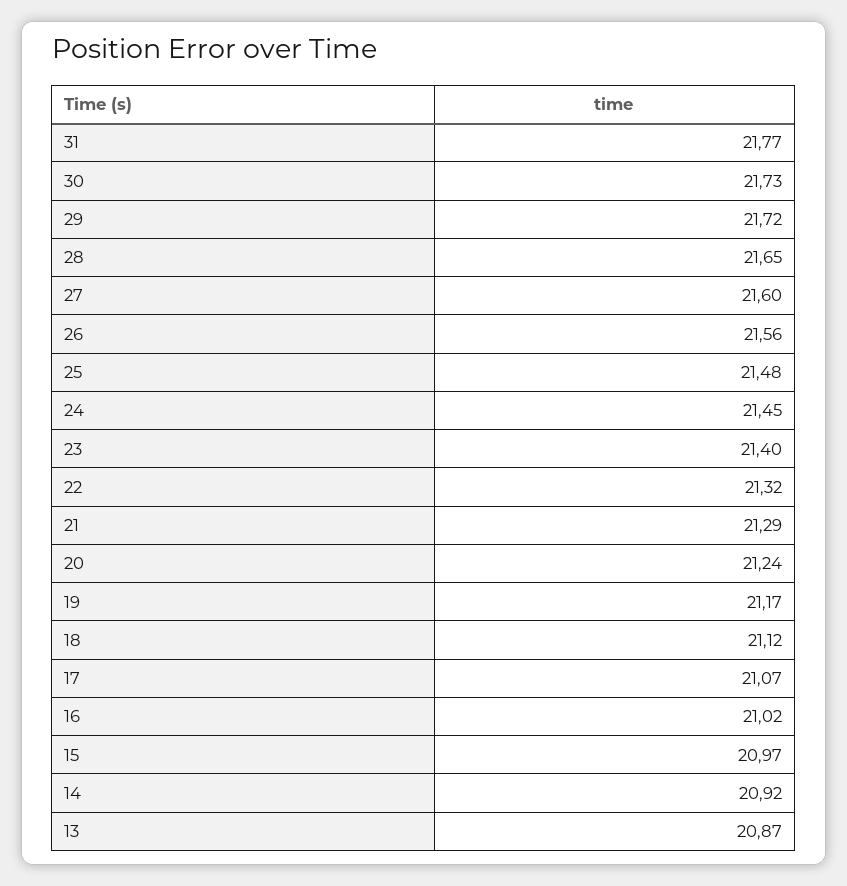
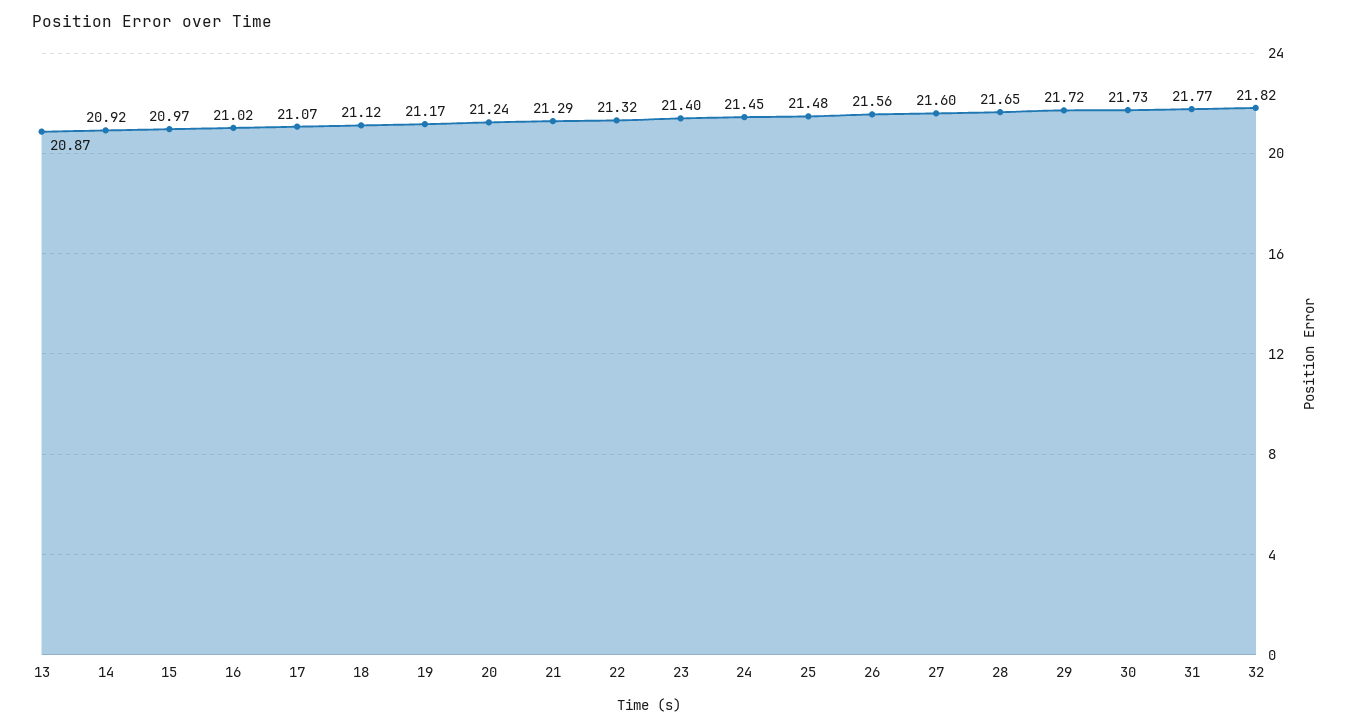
32: none -> 21.82

